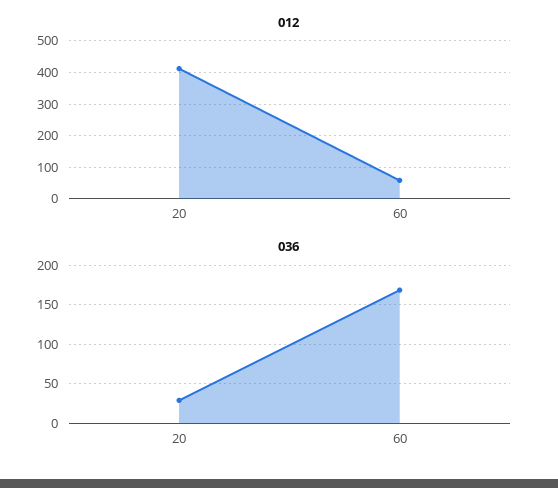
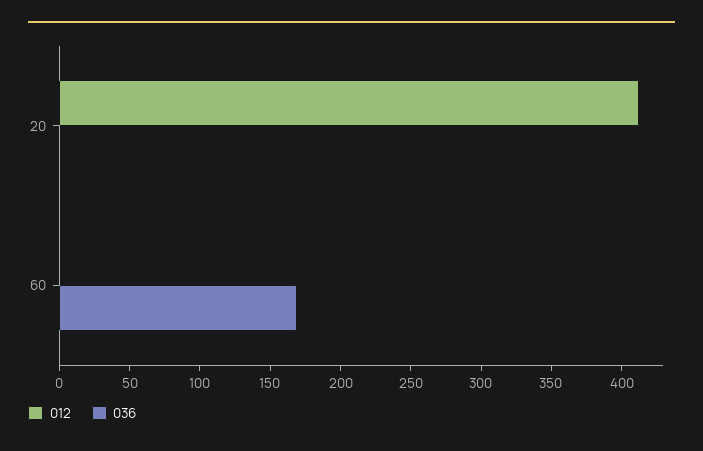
012, 60: 60 -> 0
036, 20: 30 -> 0

